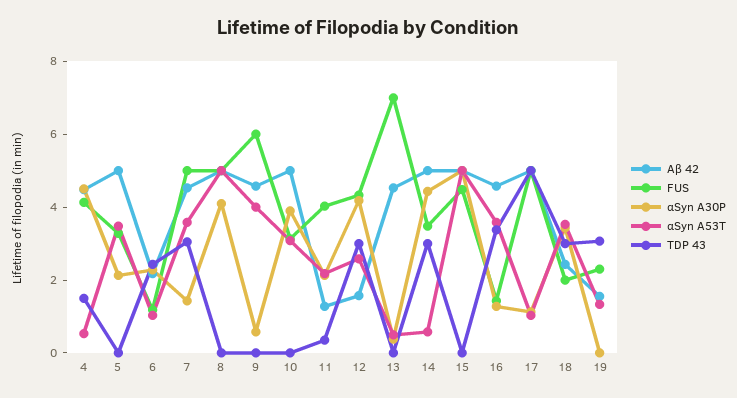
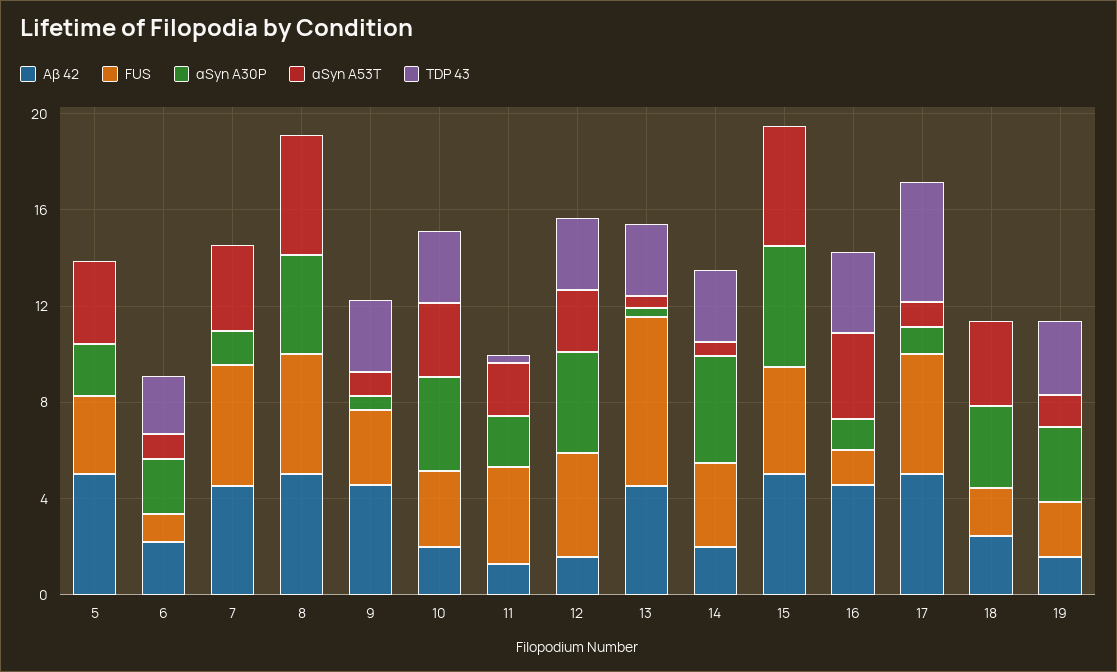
Aβ 42, 4: 4.5 -> none
FUS, 4: 4 -> none
αSyn A30P, 4: 4.5 -> none
αSyn A53T, 4: 0.5 -> none
TDP 43, 4: 1.5 -> none
TDP 43, 7: 3 -> 0
FUS, 9: 6 -> 3
αSyn A53T, 9: 4 -> 1
TDP 43, 9: 0 -> 3
Aβ 42, 10: 5 -> 2
TDP 43, 10: 0 -> 3
TDP 43, 13: 0 -> 3
Aβ 42, 14: 5 -> 2
TDP 43, 18: 3 -> 0
αSyn A30P, 19: 0 -> 3

